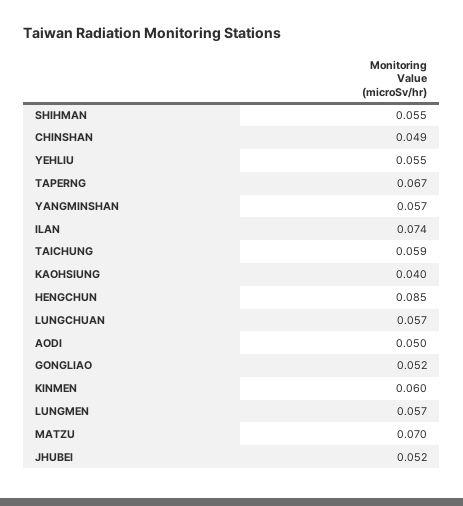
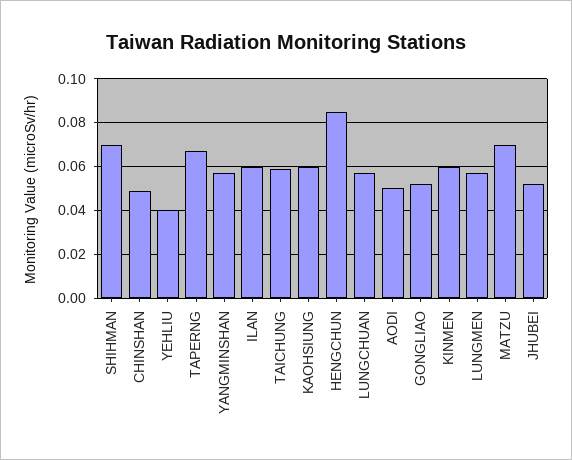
SHIHMAN: 0.055 -> 0.07
YEHLIU: 0.055 -> 0.04
ILAN: 0.074 -> 0.06
KAOHSIUNG: 0.04 -> 0.06

